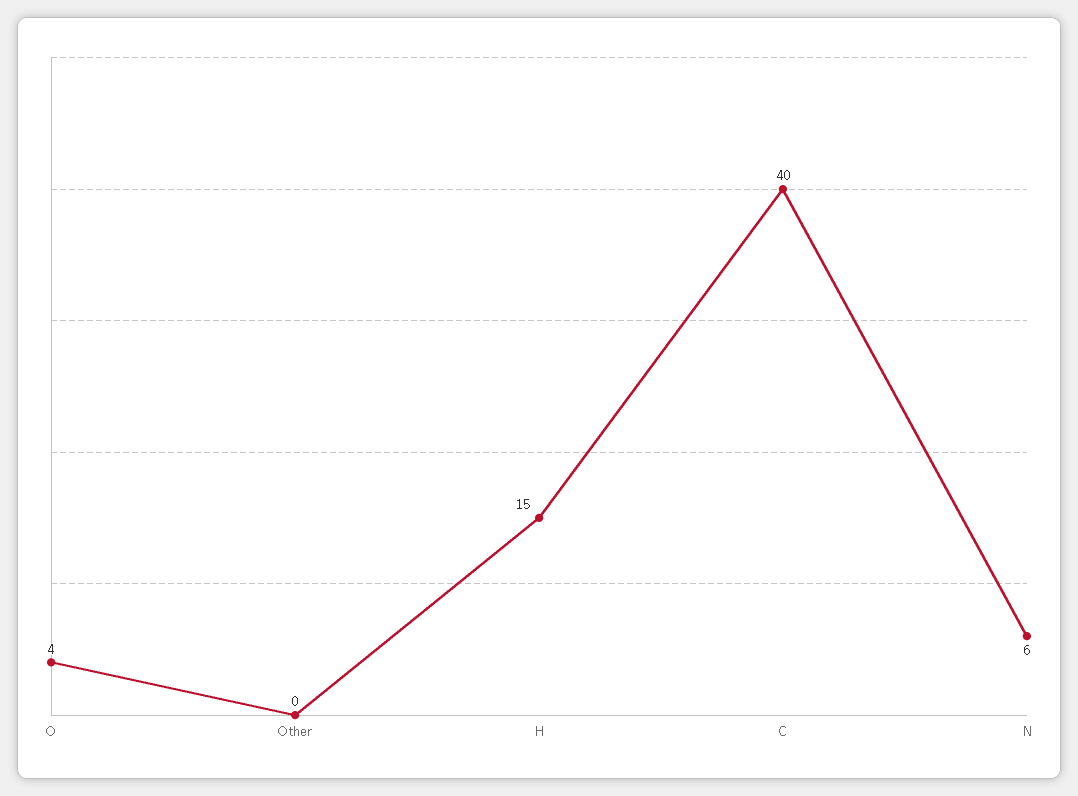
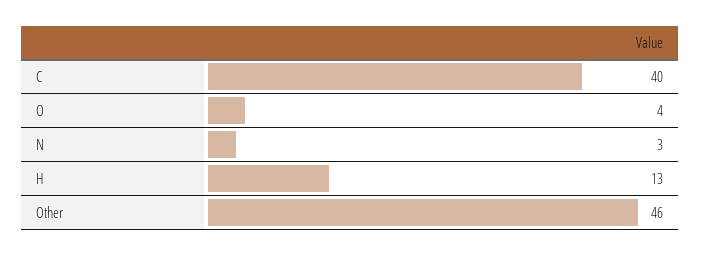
Other: 0 -> 46
H: 15 -> 13
N: 6 -> 3

